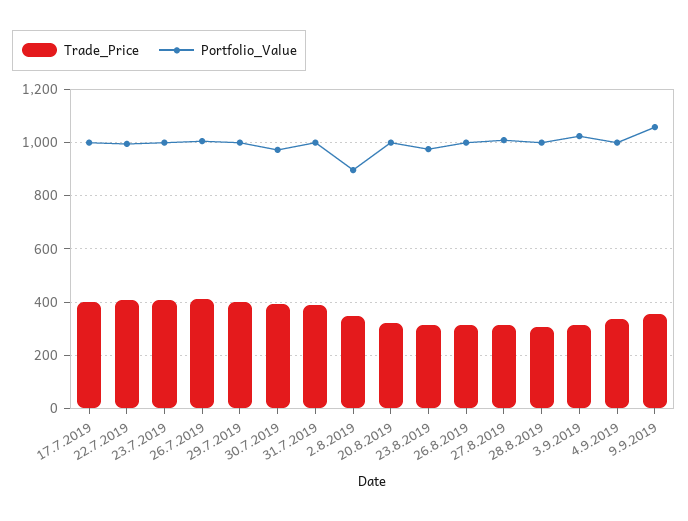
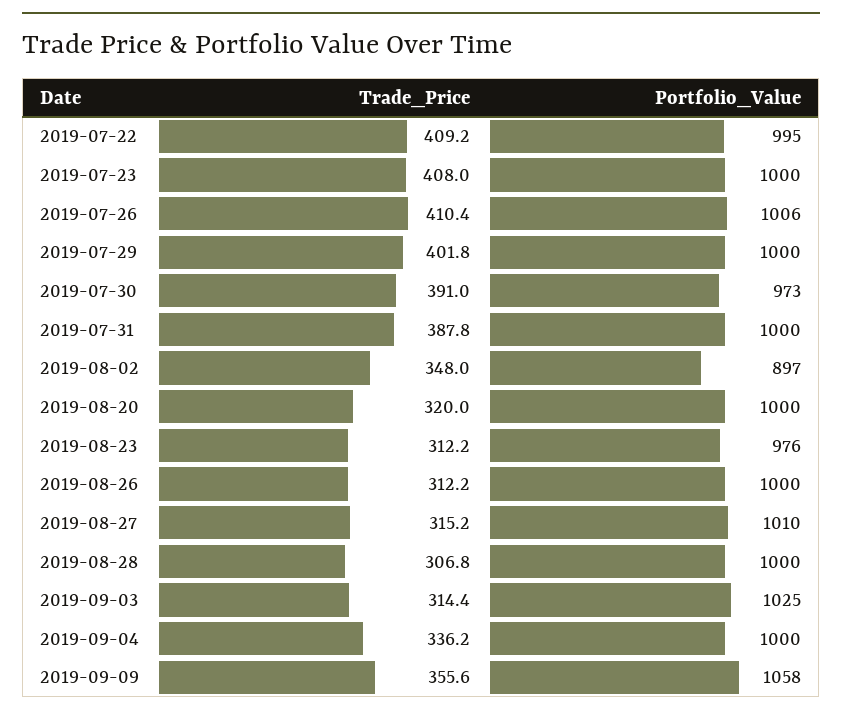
Trade_Price, 17.7.2019: 400 -> none
Portfolio_Value, 17.7.2019: 1000 -> none

